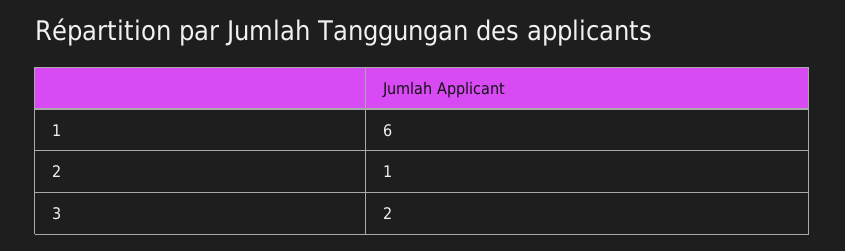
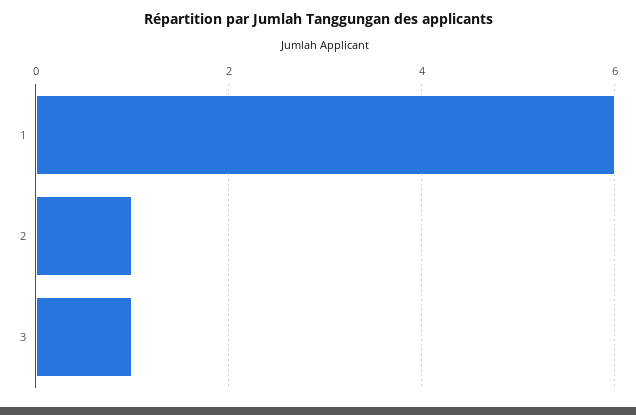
3: 2 -> 1

